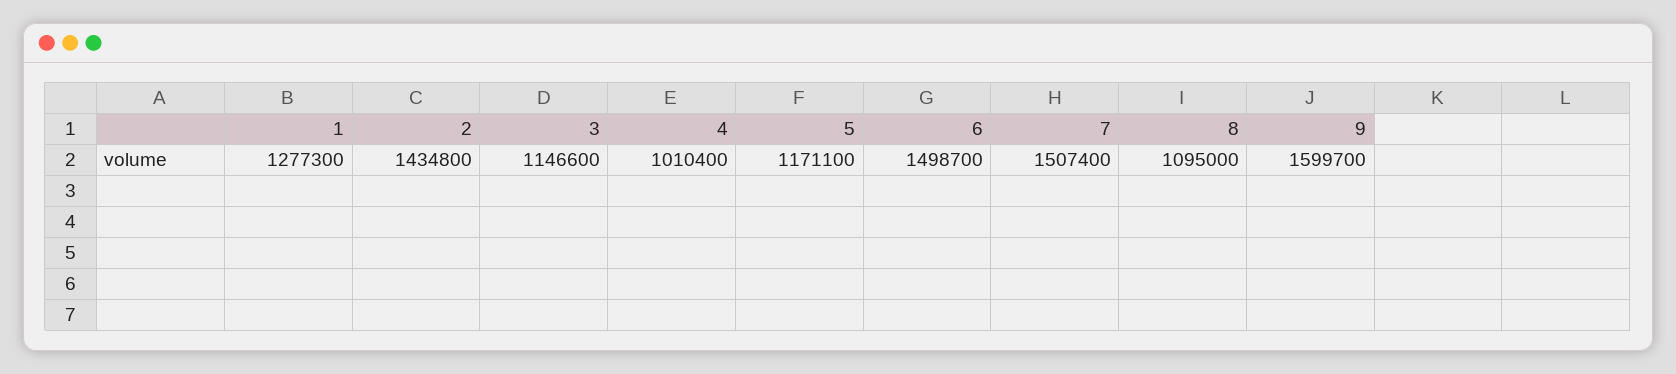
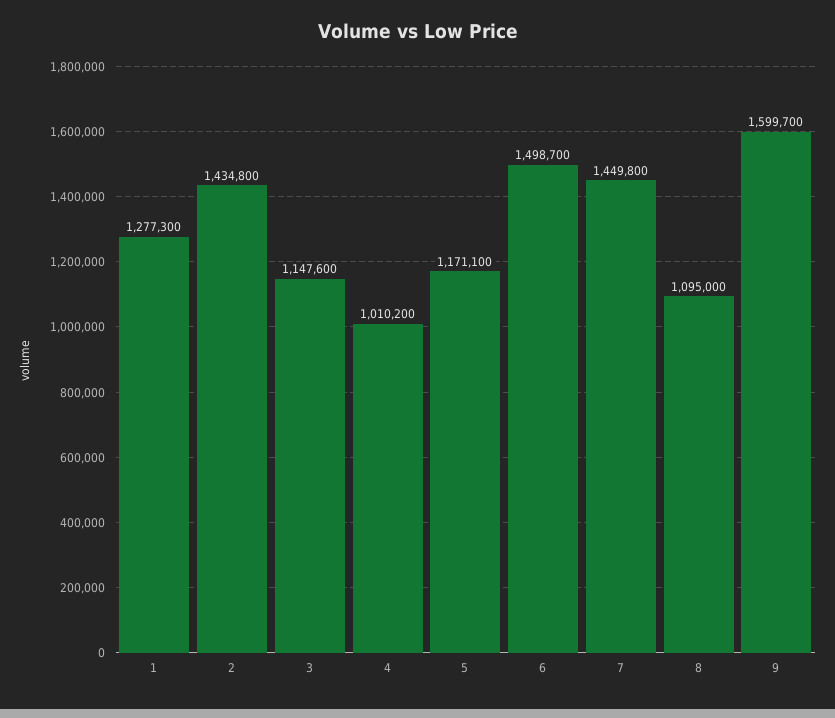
3: 1146600 -> 1147600
4: 1010400 -> 1010200
7: 1507400 -> 1449800

